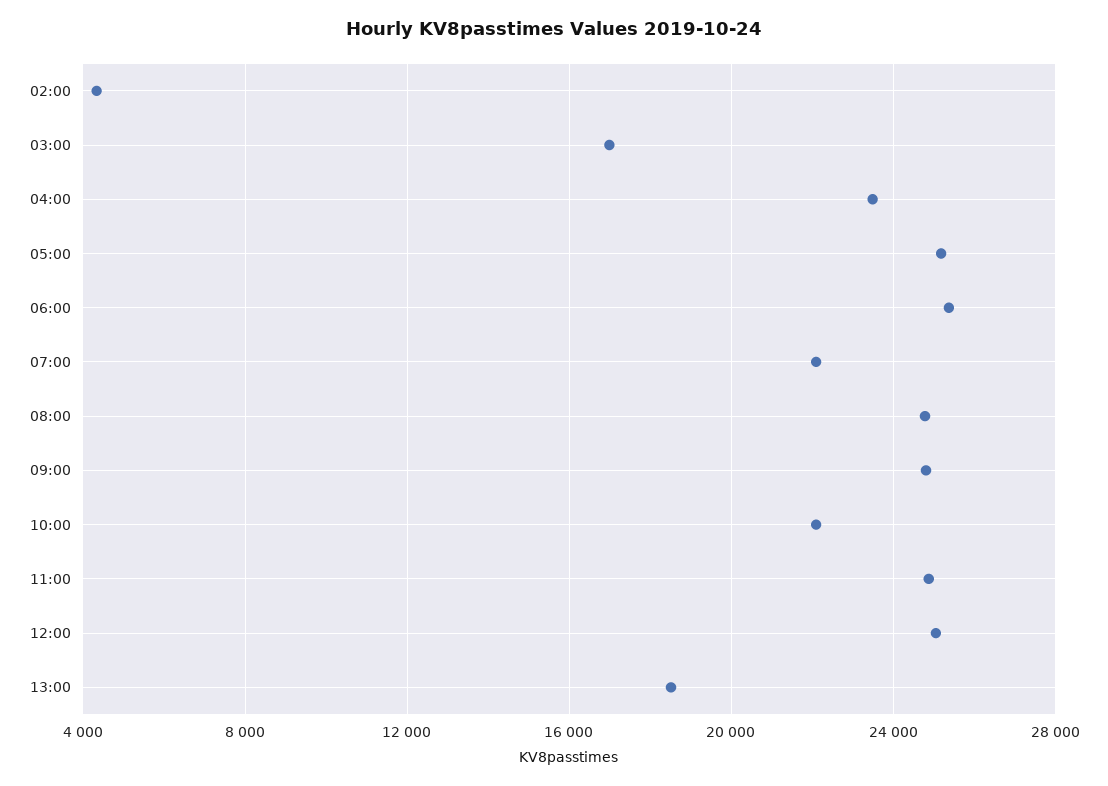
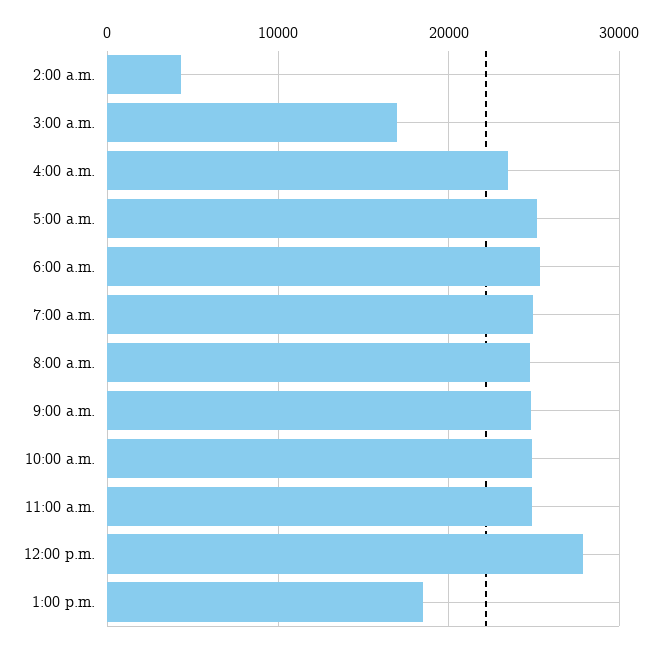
07:00: 22000 -> 25000
10:00: 22000 -> 25000
12:00: 25000 -> 28000

